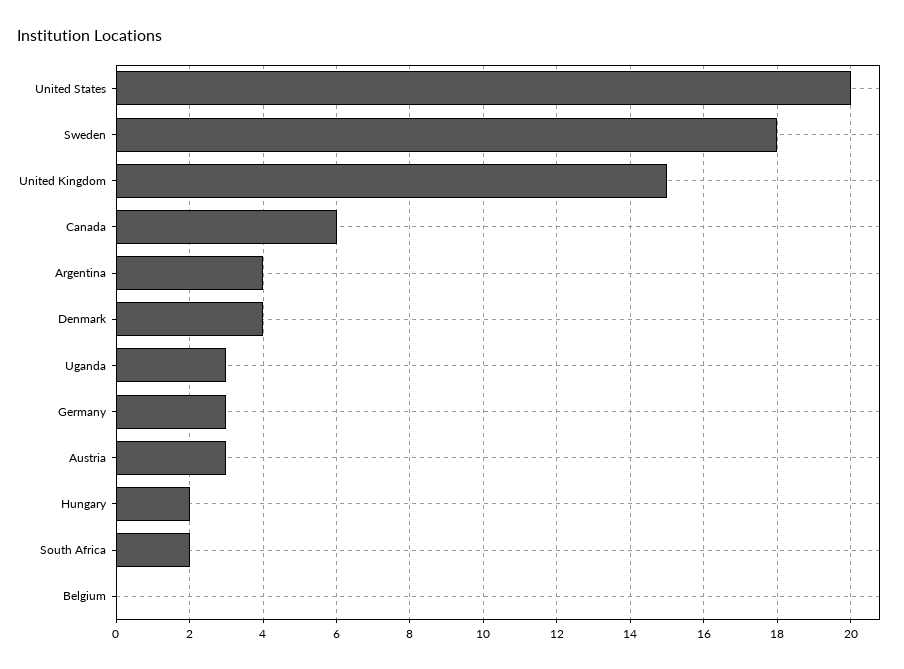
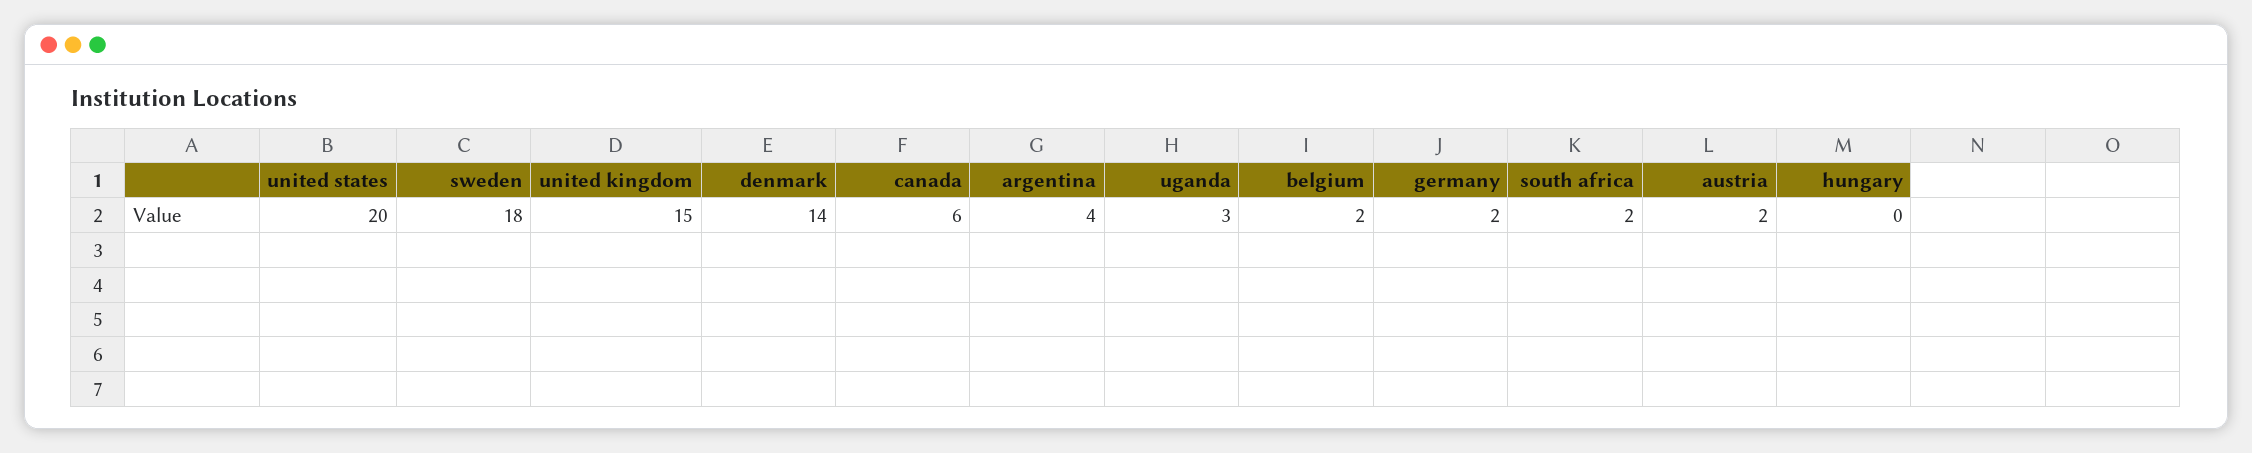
Denmark: 4 -> 14
Germany: 3 -> 2
Austria: 3 -> 2
Hungary: 2 -> 0
Belgium: 0 -> 2

